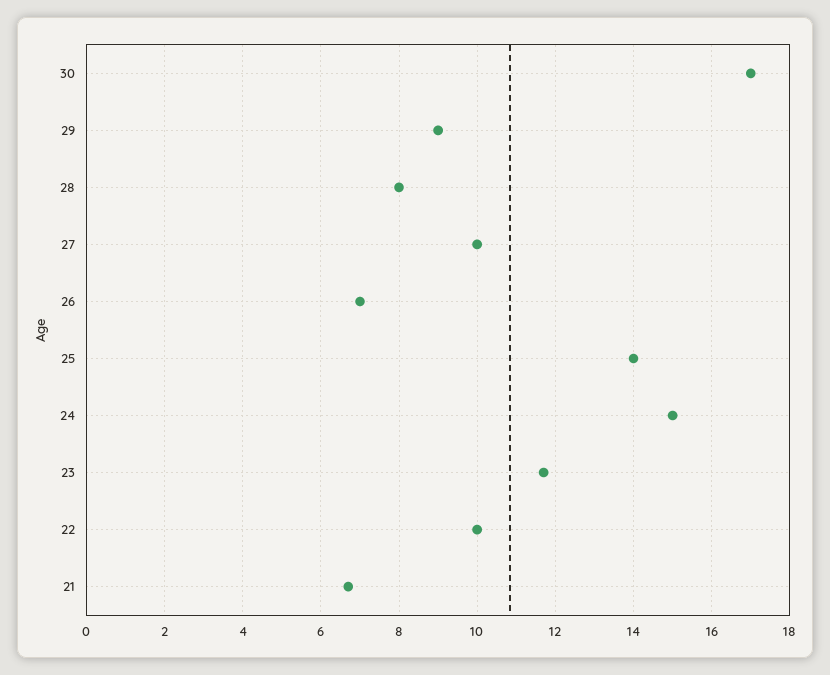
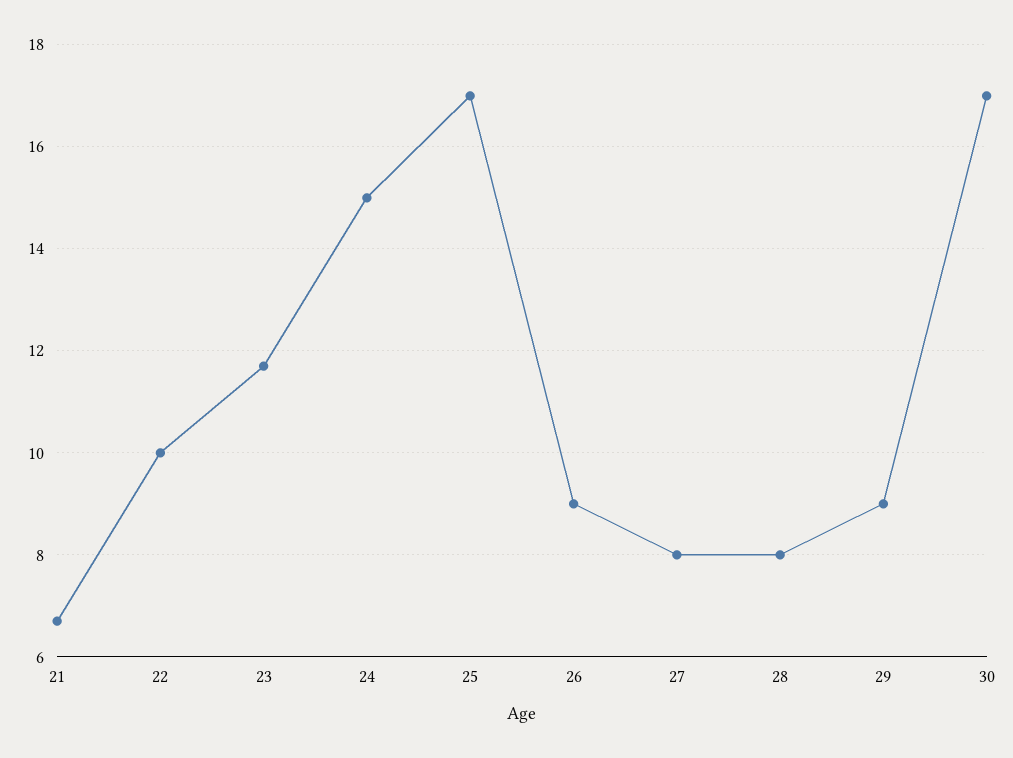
27: 10 -> 8
26: 7 -> 9
25: 14 -> 17

